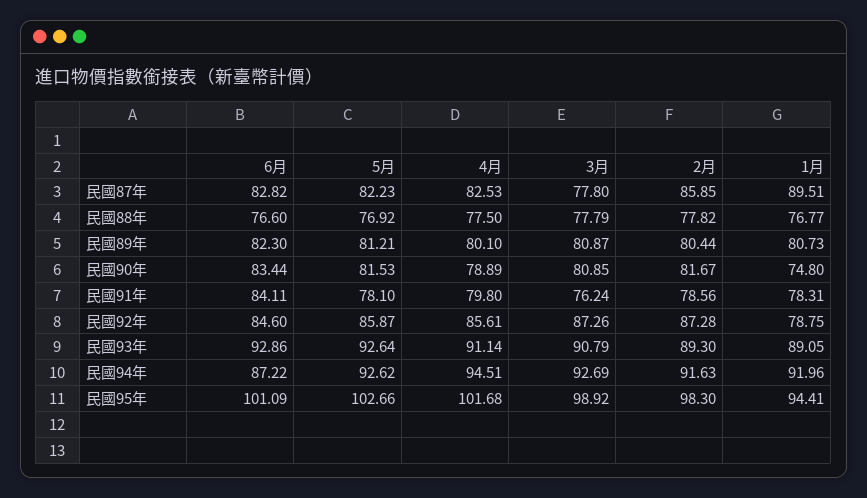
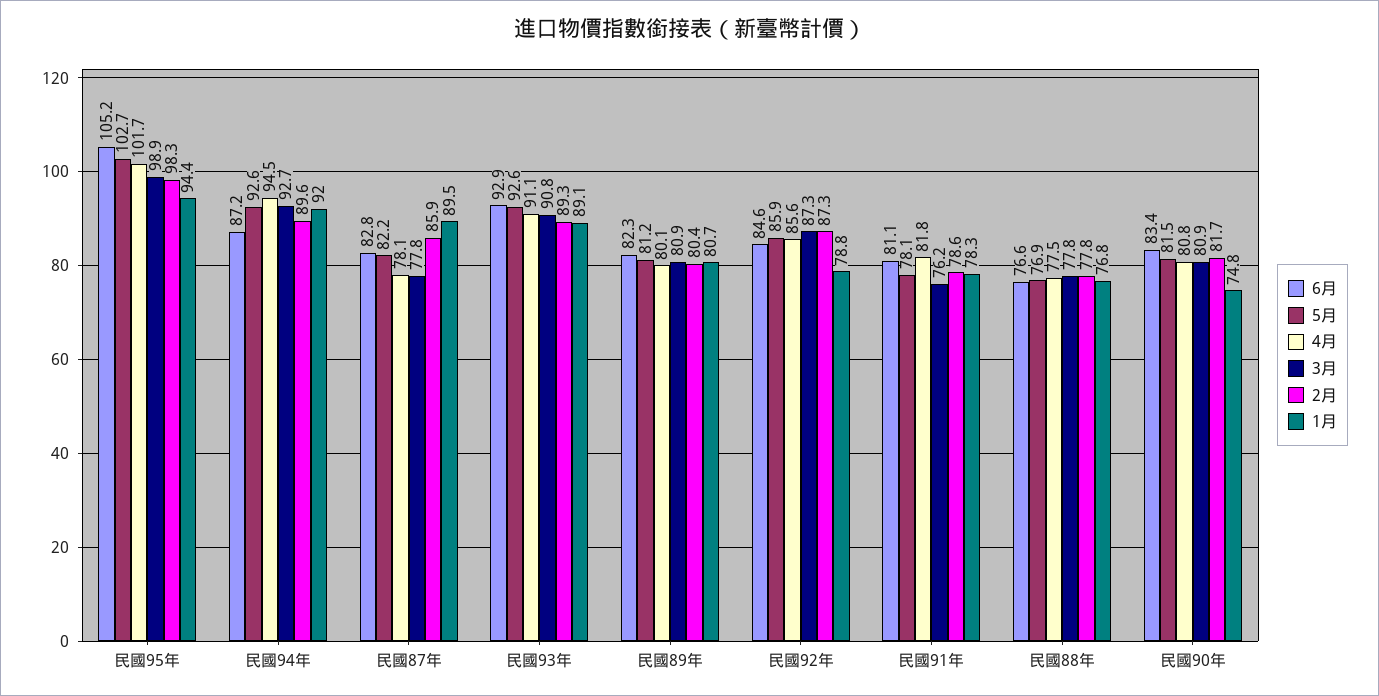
4月, 民國87年: 82.53 -> 78.1
4月, 民國90年: 78.89 -> 80.8
6月, 民國91年: 84.11 -> 81.1
4月, 民國91年: 79.8 -> 81.8
2月, 民國94年: 91.63 -> 89.6
6月, 民國95年: 101.09 -> 105.2

